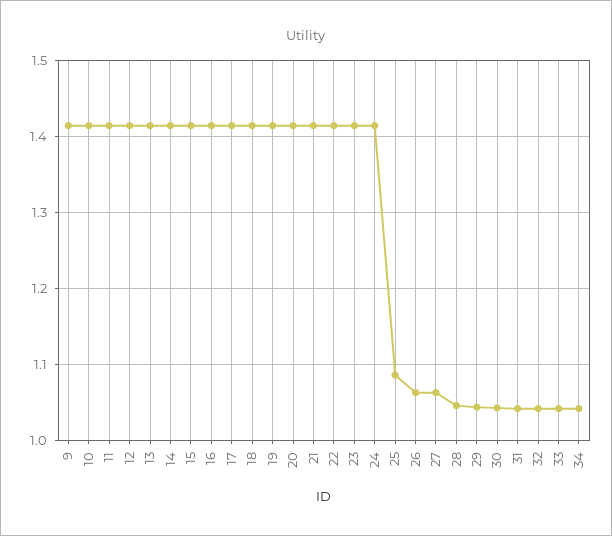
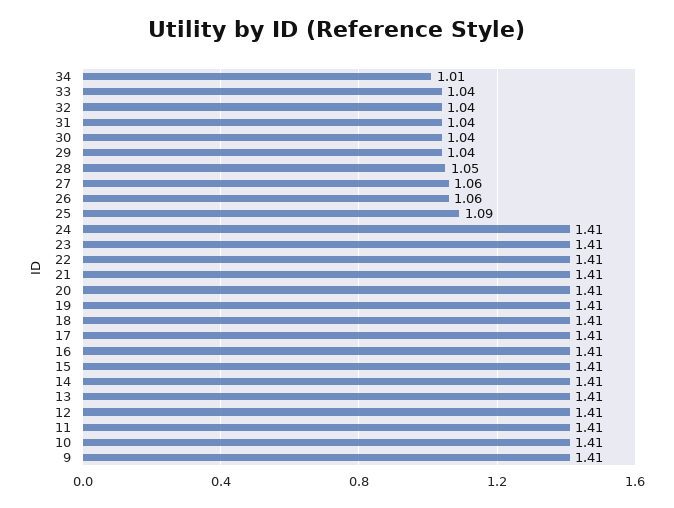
34: 1.04 -> 1.01

